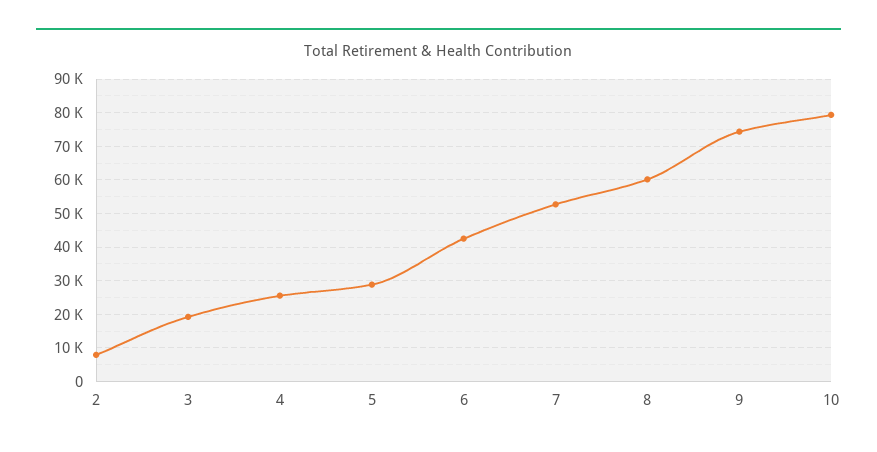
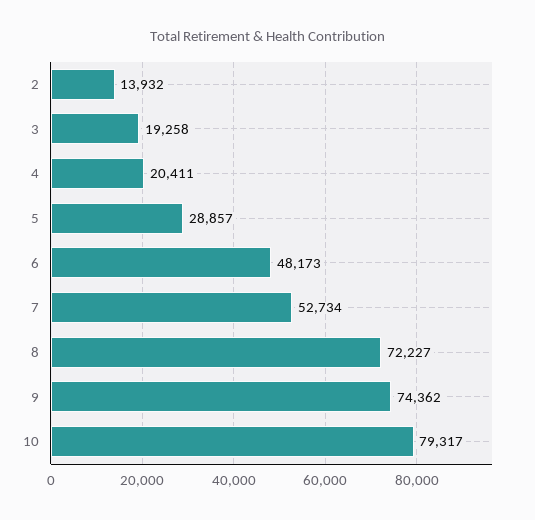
2: 8000 -> 13932
4: 26000 -> 20411
6: 42000 -> 48173
8: 60000 -> 72227

